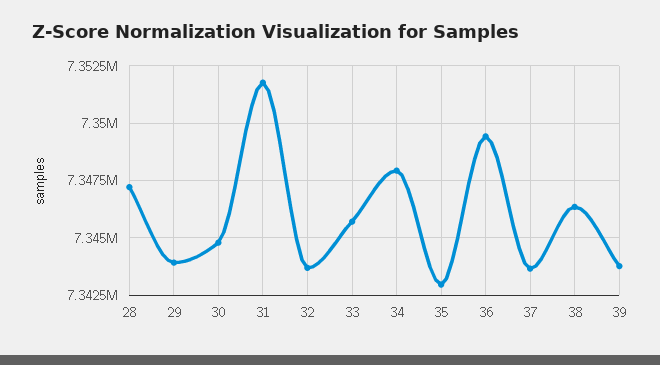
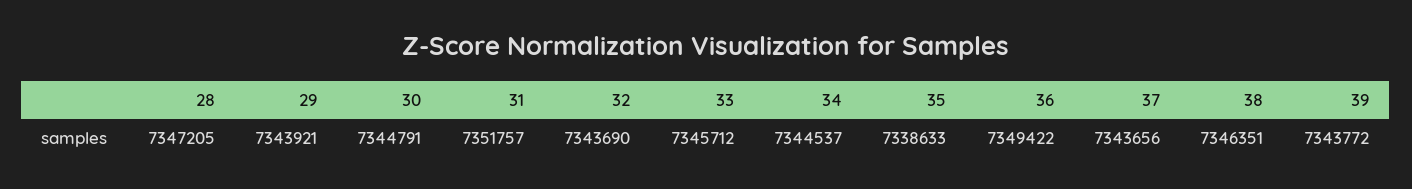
34: 7348000 -> 7344537
35: 7343000 -> 7338633

